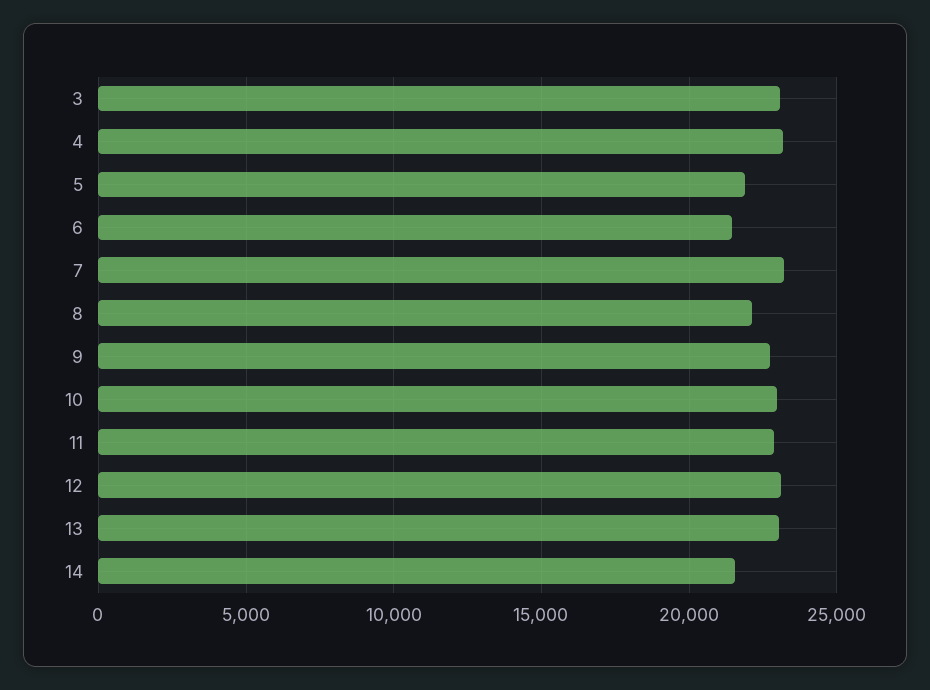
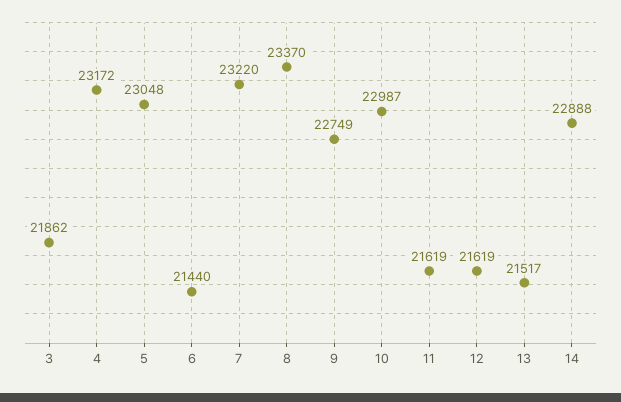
3: 23000 -> 21862
5: 22000 -> 23048
8: 22000 -> 23370
11: 23000 -> 21619
12: 23000 -> 21619
13: 23000 -> 21517
14: 21500 -> 22888

